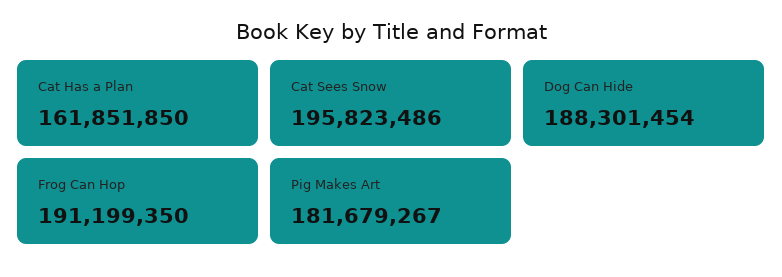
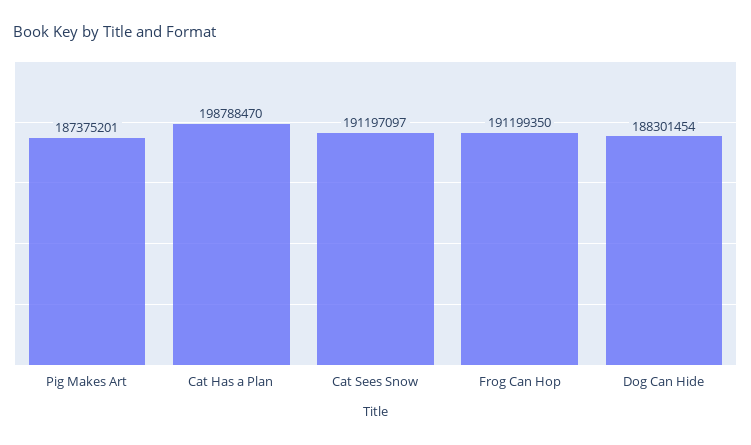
Cat Has a Plan: 161851850 -> 198788470
Cat Sees Snow: 195823486 -> 191197097
Pig Makes Art: 181679267 -> 187375201

